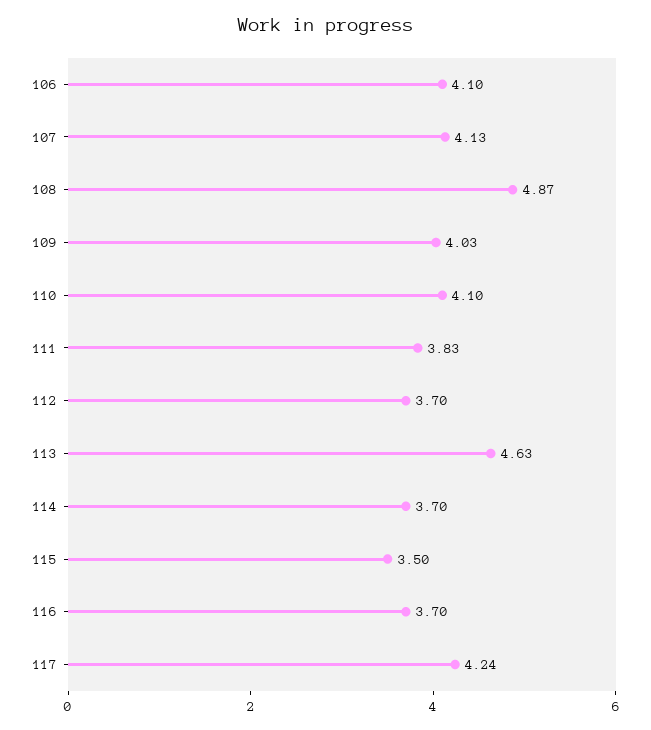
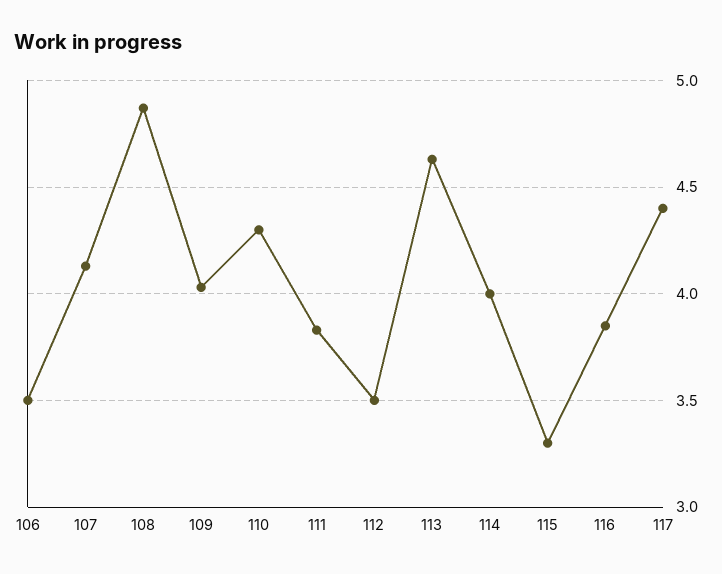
106: 4.1 -> 3.5
110: 4.1 -> 4.3
112: 3.7 -> 3.5
114: 3.7 -> 4
115: 3.5 -> 3.3
116: 3.7 -> 3.85
117: 4.24 -> 4.4

